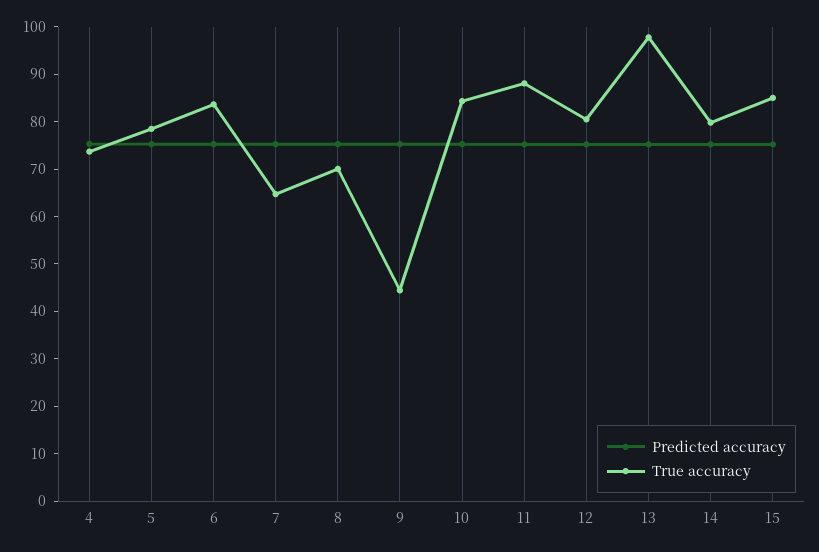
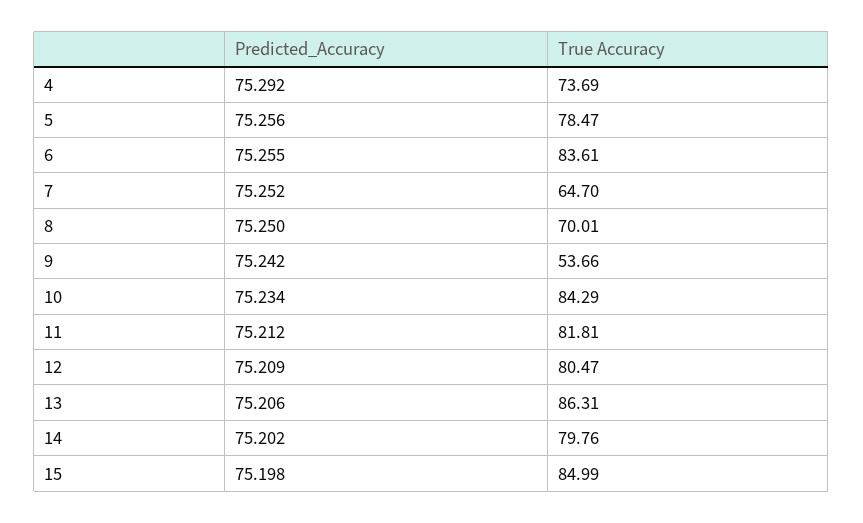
True accuracy, 9: 44 -> 53.66
True accuracy, 11: 88 -> 81.81
True accuracy, 13: 98 -> 86.31

